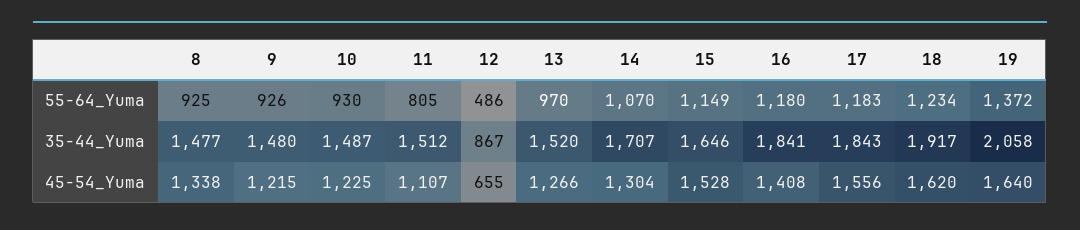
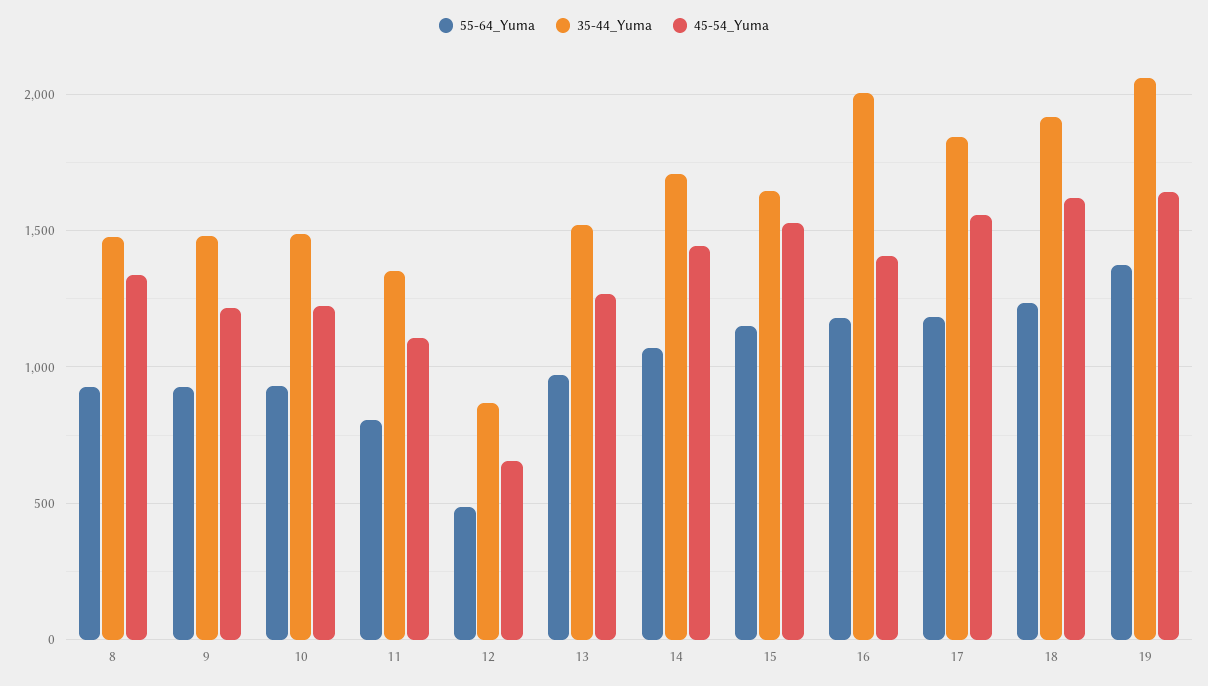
35-44_Yuma, 11: 1512 -> 1350
35-44_Yuma, 16: 1841 -> 2000
45-54_Yuma, 14: 1304 -> 1450

